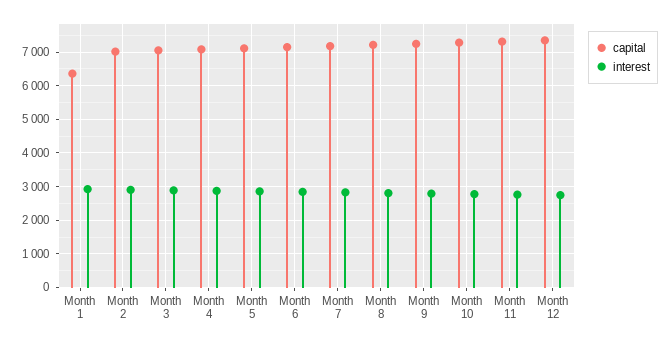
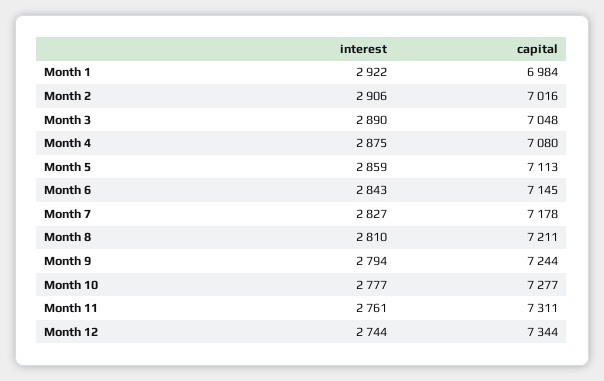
capital, Month 1: 6400 -> 6984

